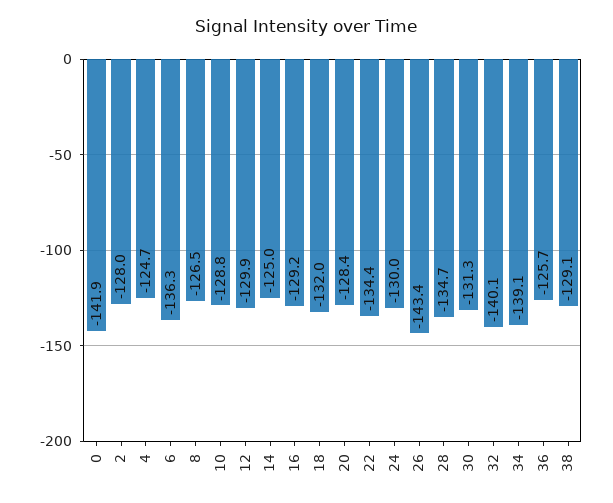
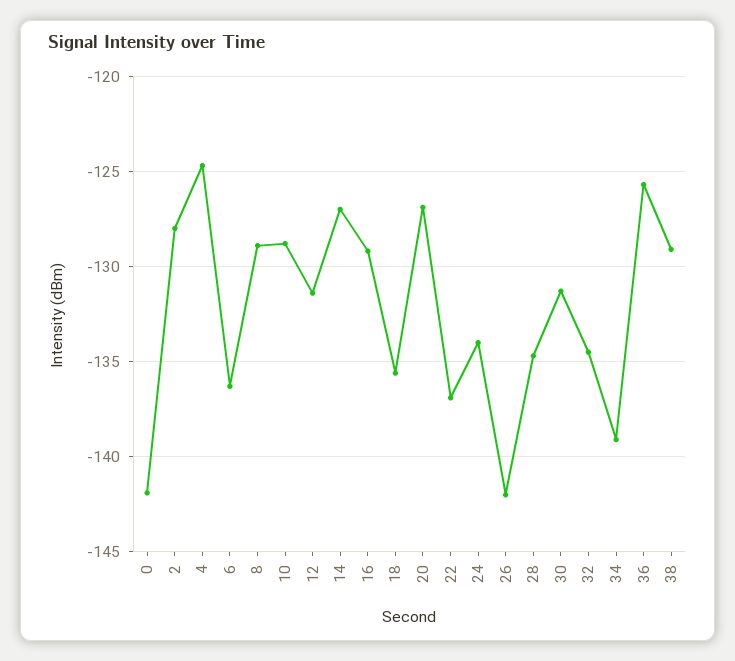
8: -126.5 -> -129
12: -129.9 -> -131.5
14: -125 -> -127
18: -132 -> -135.5
20: -128.4 -> -127
22: -134.4 -> -137
24: -130 -> -134
26: -143.4 -> -142
32: -140.1 -> -134.5

